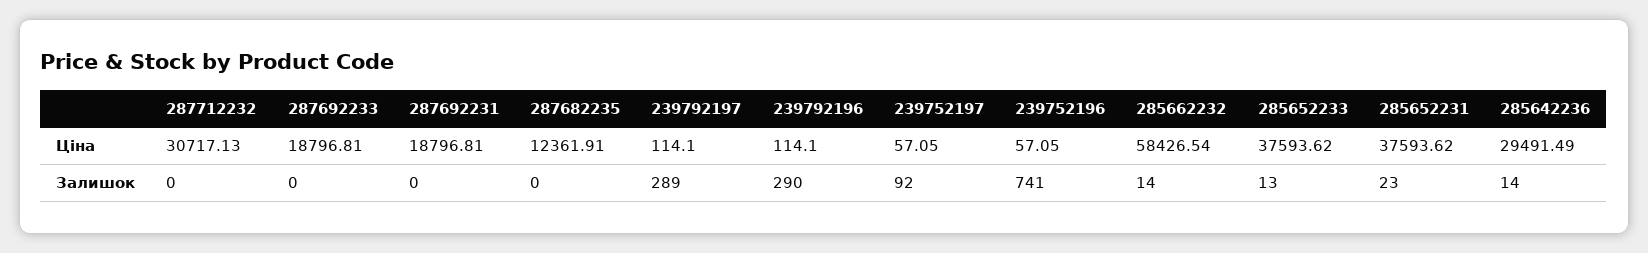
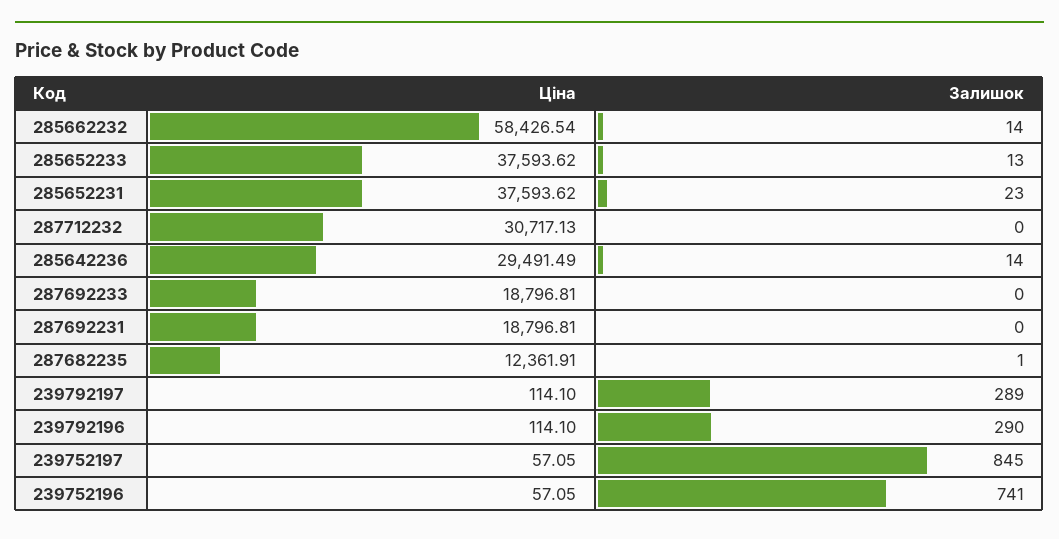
287682235, Залишок: 0 -> 1
239752197, Залишок: 92 -> 845

